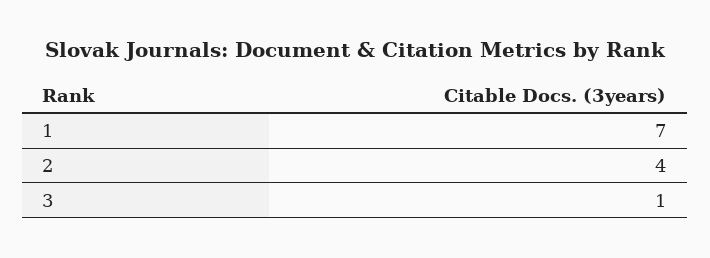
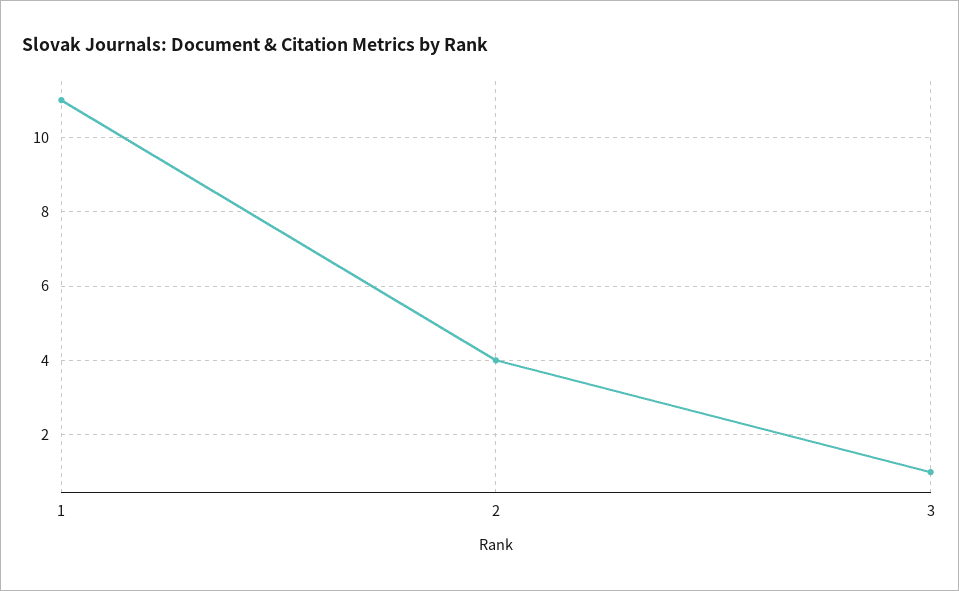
1: 7 -> 11

